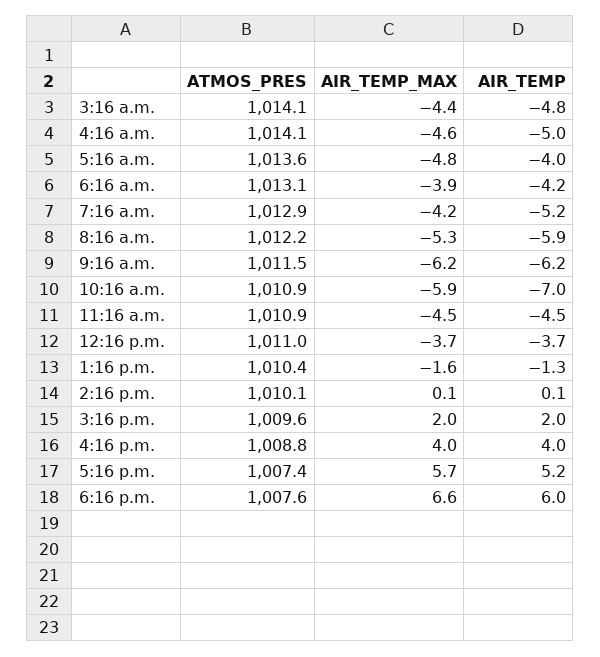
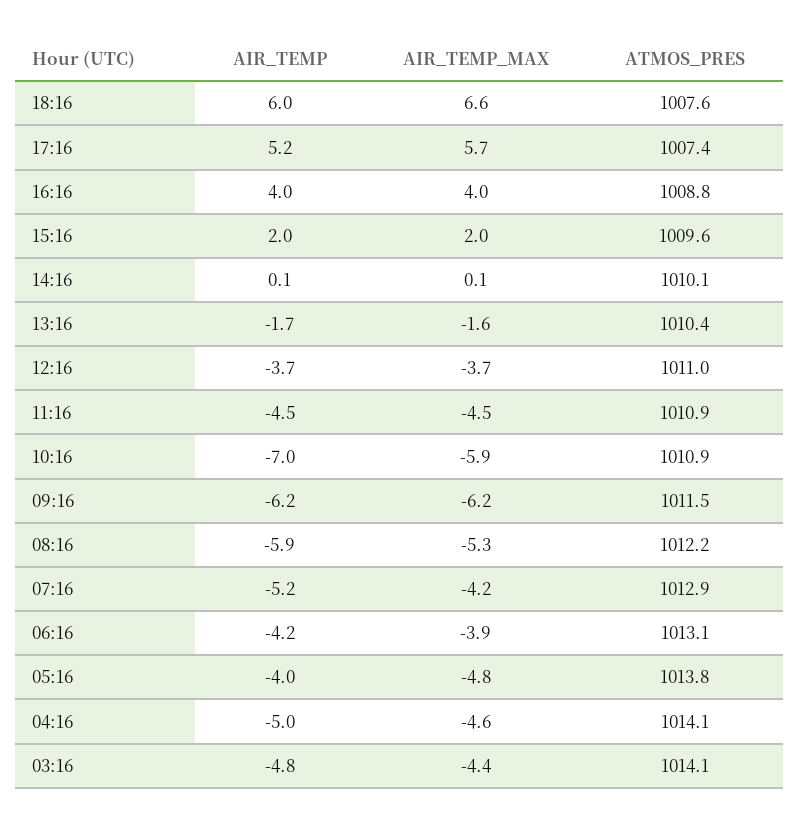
ATMOS_PRES, 5:16 a.m.: 1013.6 -> 1013.8
AIR_TEMP, 1:16 p.m.: -1.3 -> -1.7

